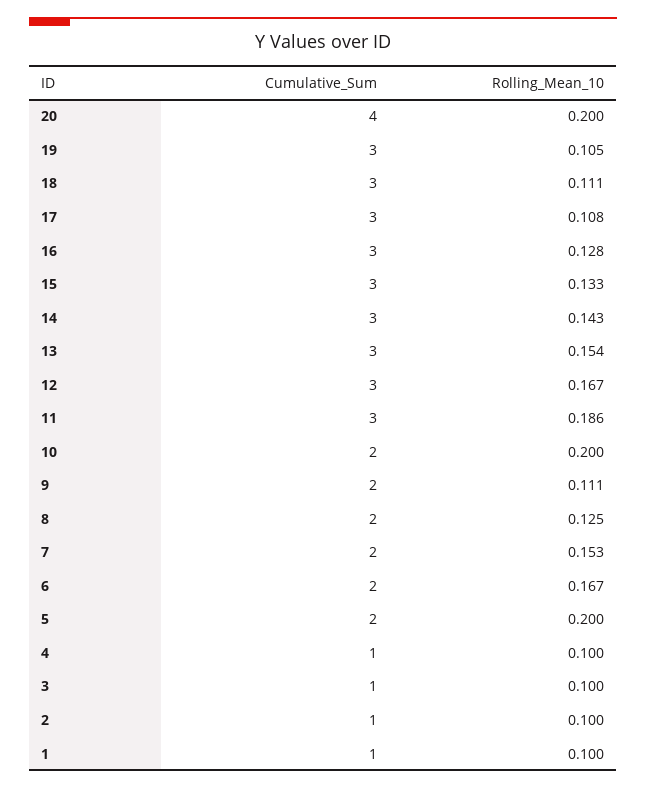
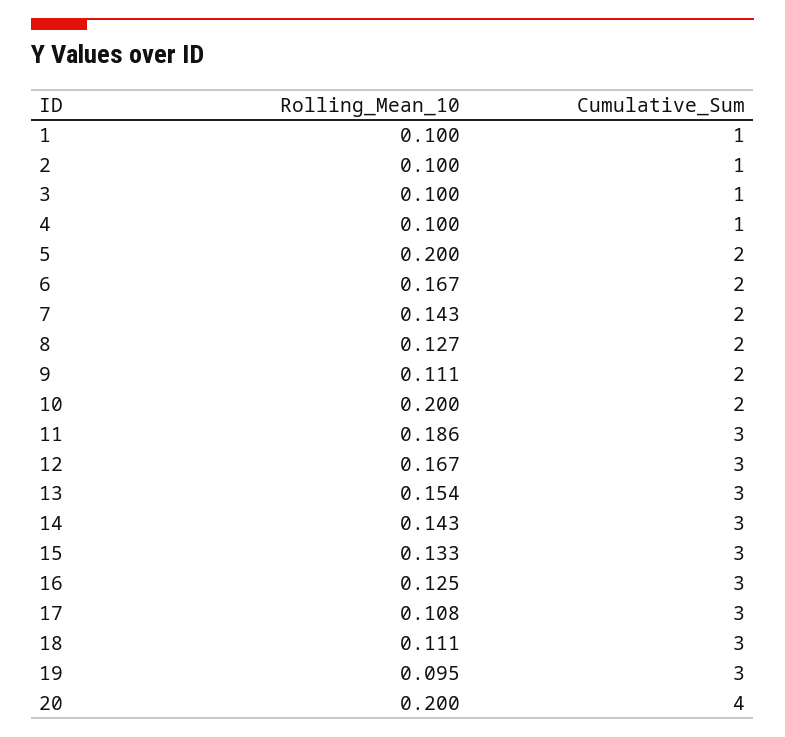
Rolling_Mean_10, 19: 0.105 -> 0.095
Rolling_Mean_10, 16: 0.128 -> 0.125
Rolling_Mean_10, 8: 0.125 -> 0.127
Rolling_Mean_10, 7: 0.153 -> 0.143

